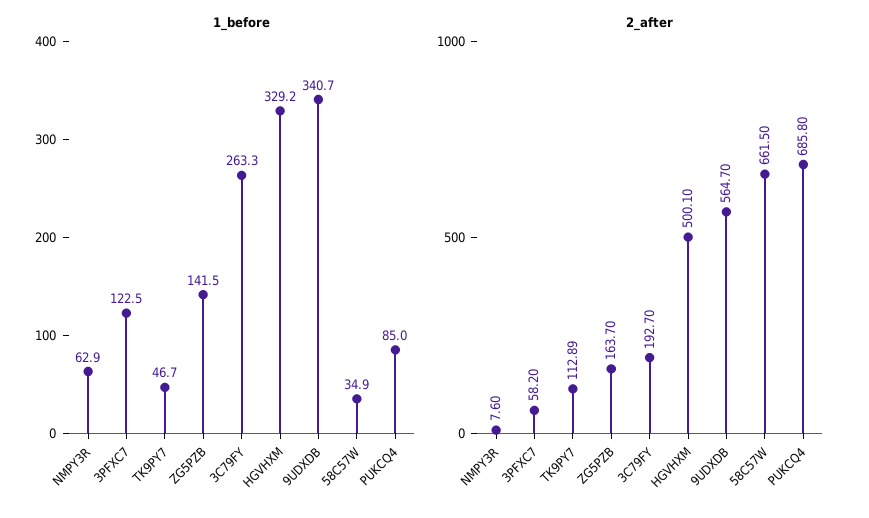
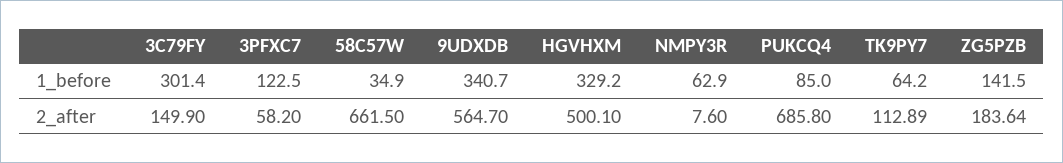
1_before, TK9PY7: 46.7 -> 64.2
1_before, 3C79FY: 263.3 -> 301.4
2_after, ZG5PZB: 163.7 -> 183.64
2_after, 3C79FY: 192.7 -> 149.9

